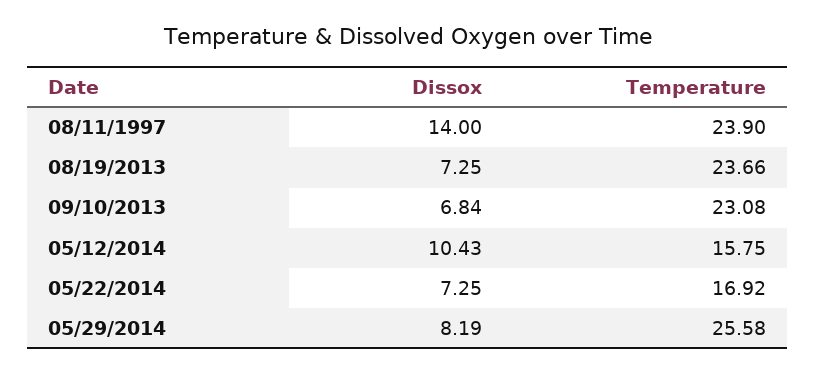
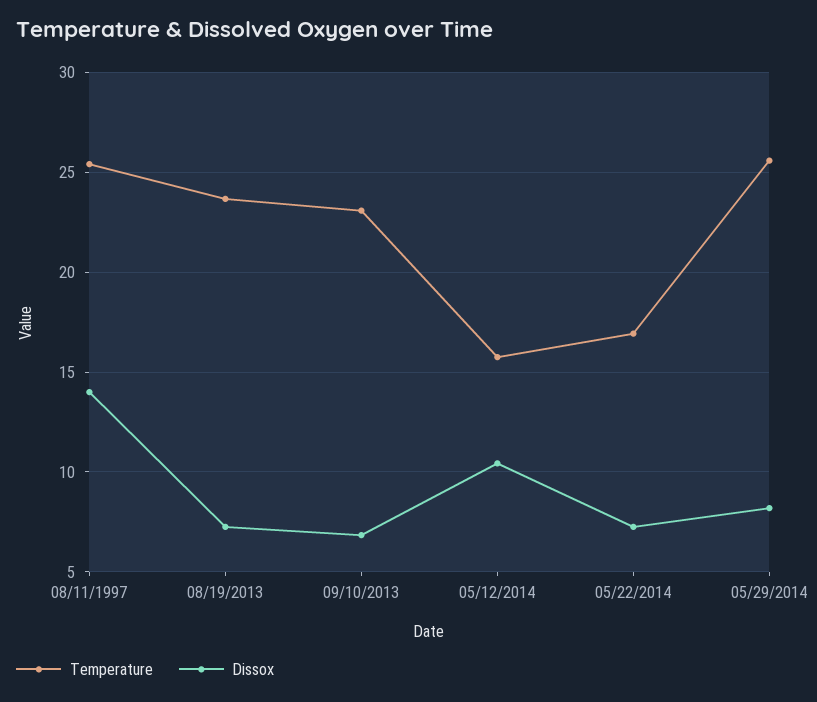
Temperature, 08/11/1997: 23.9 -> 25.5

